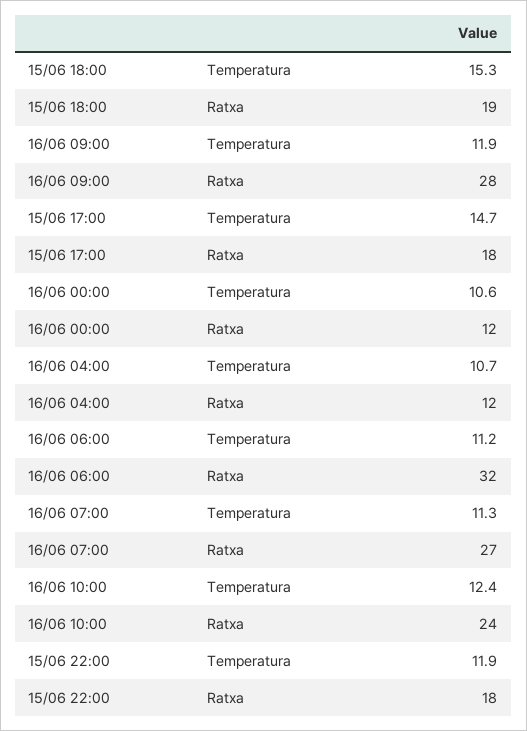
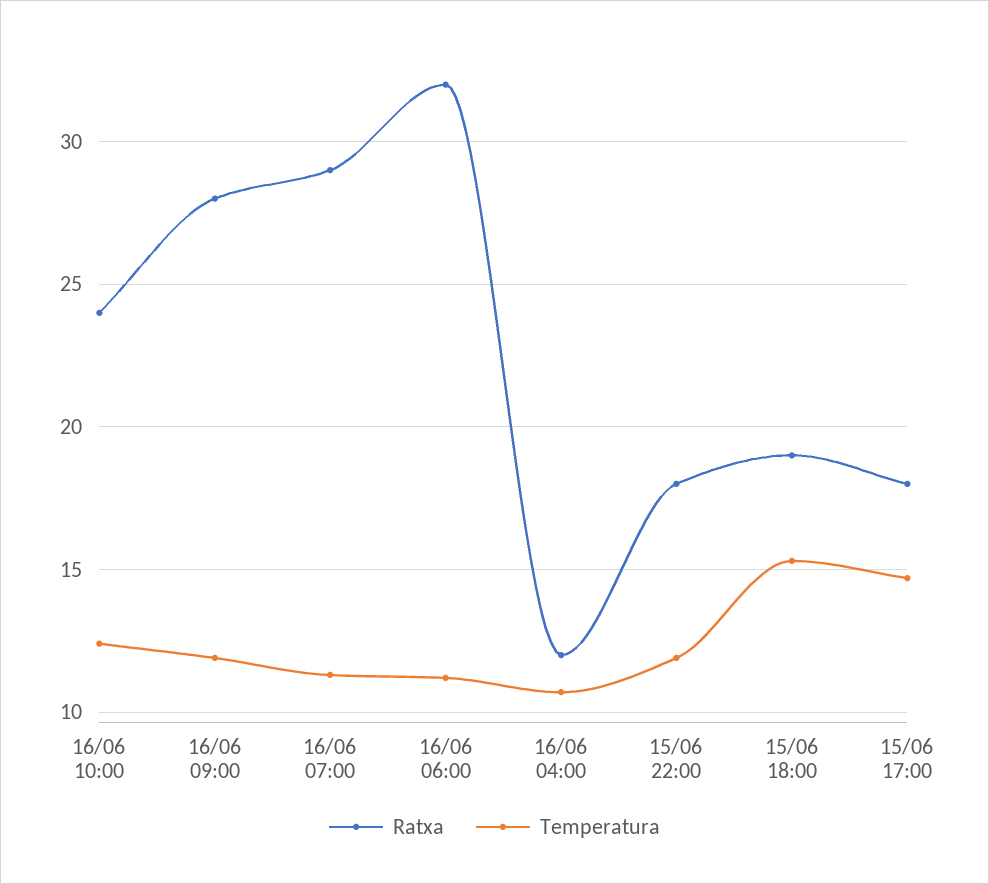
Temperatura, 16/06 00:00: 10.6 -> none
Ratxa, 16/06 00:00: 12 -> none
Ratxa, 16/06 07:00: 27 -> 29

